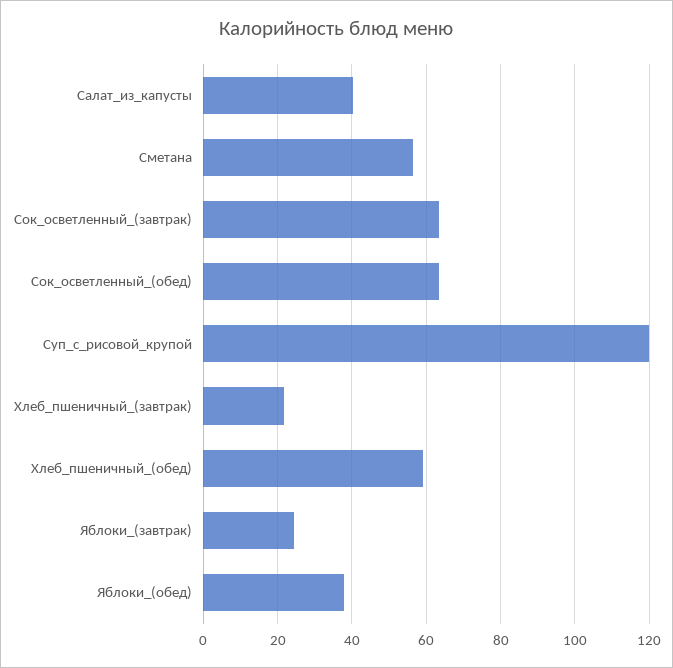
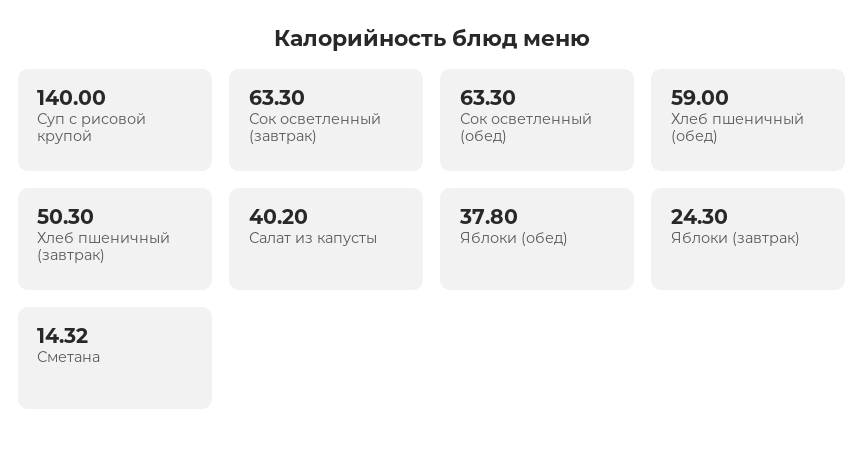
Сметана: 56 -> 14.32
Суп_с_рисовой_крупой: 120 -> 140
Хлеб_пшеничный_(завтрак): 22 -> 50.3

